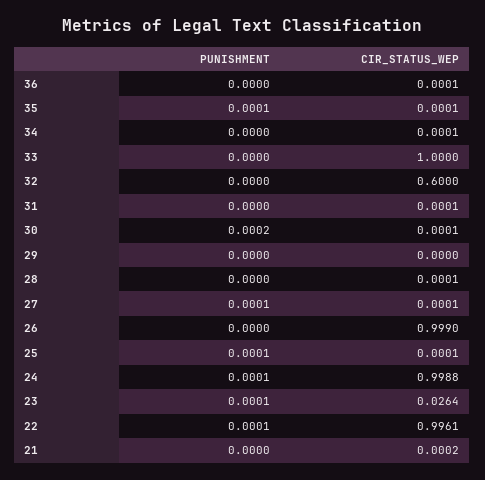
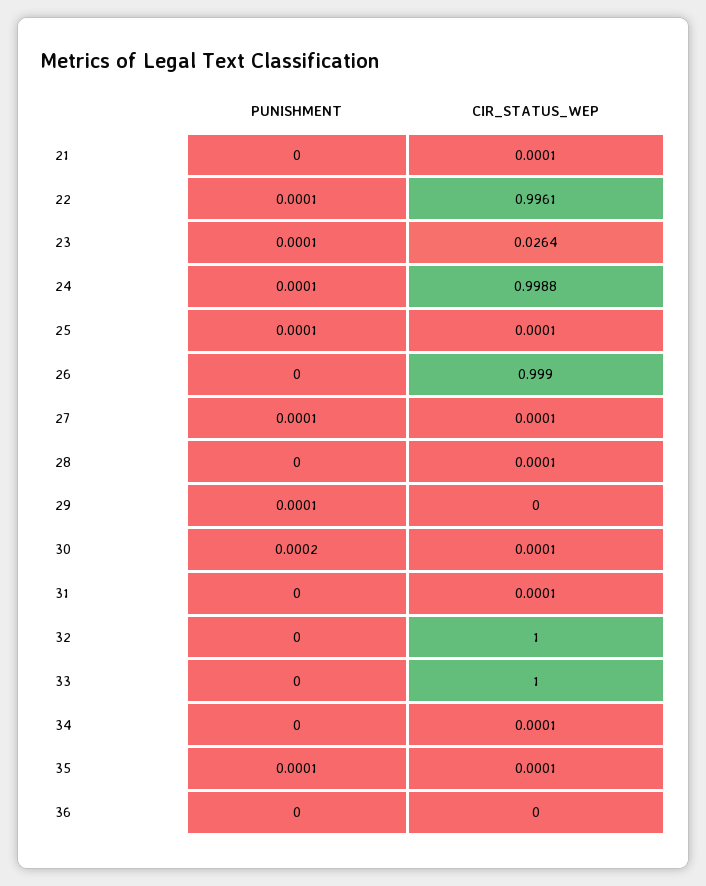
CIR_STATUS_WEP, 36: 0.0001 -> 0
CIR_STATUS_WEP, 32: 0.6 -> 1
PUNISHMENT, 29: 0 -> 0.0001
CIR_STATUS_WEP, 21: 0.0002 -> 0.0001

